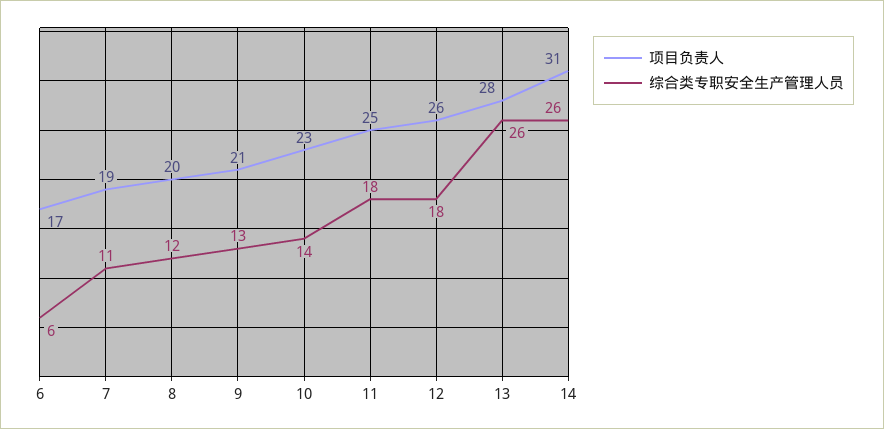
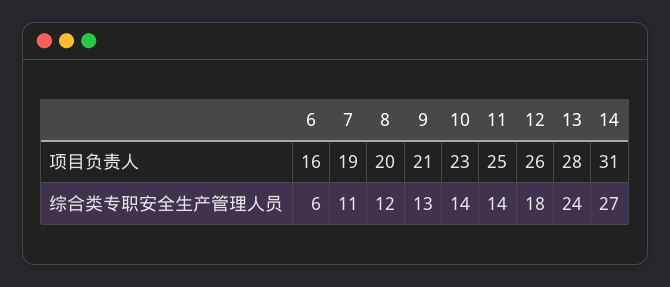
项目负责人, 6: 17 -> 16
综合类专职安全生产管理人员, 11: 18 -> 14
综合类专职安全生产管理人员, 13: 26 -> 24
综合类专职安全生产管理人员, 14: 26 -> 27

